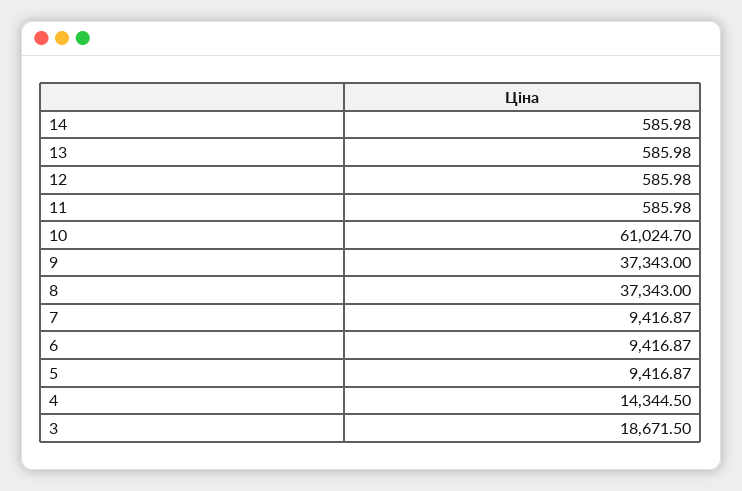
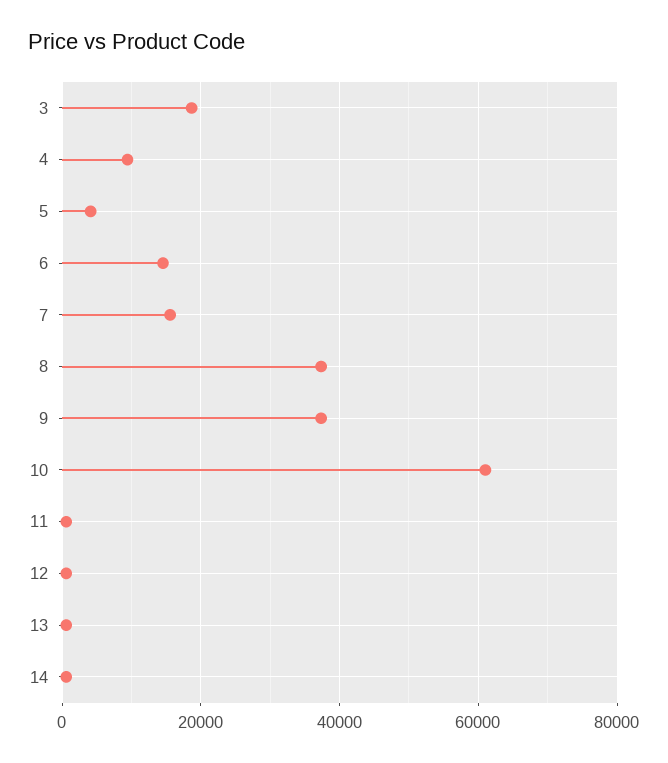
7: 9416.87 -> 16000
6: 9416.87 -> 14000
5: 9416.87 -> 4000
4: 14344.5 -> 10000

